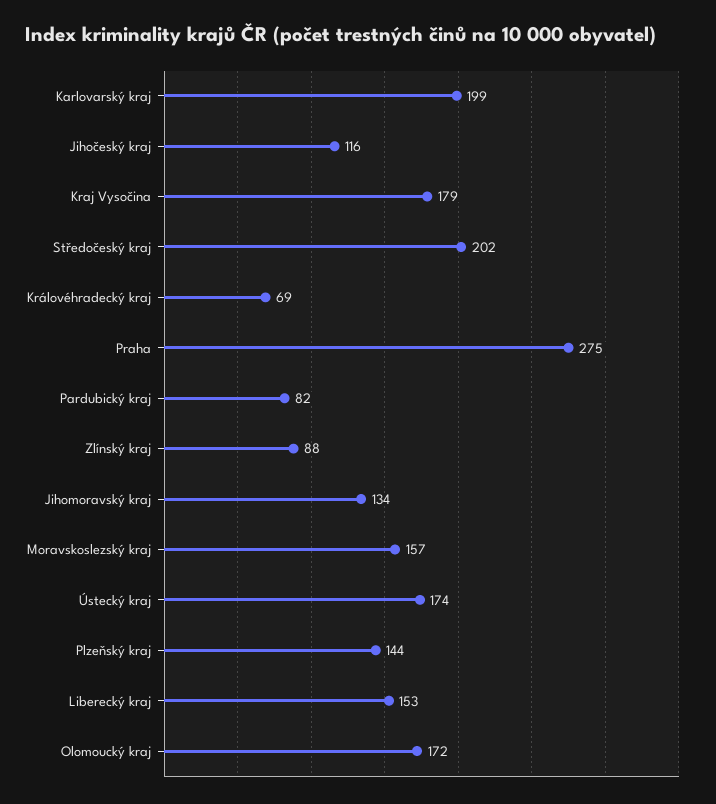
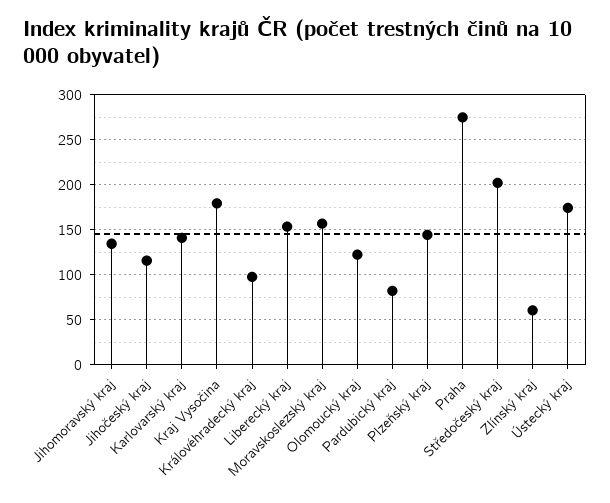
Karlovarský kraj: 199 -> 140
Královéhradecký kraj: 69 -> 100
Zlínský kraj: 88 -> 60
Olomoucký kraj: 172 -> 120

